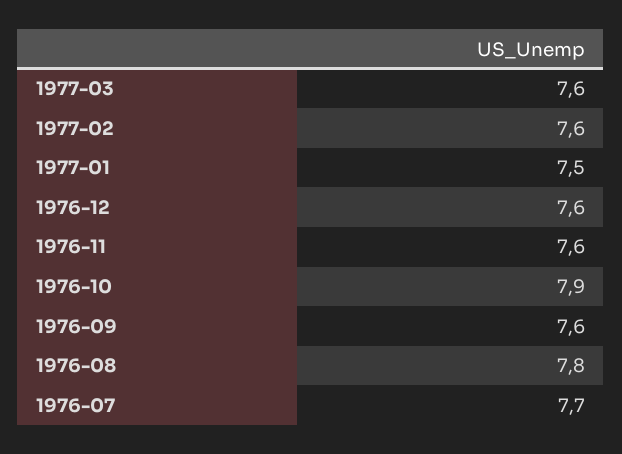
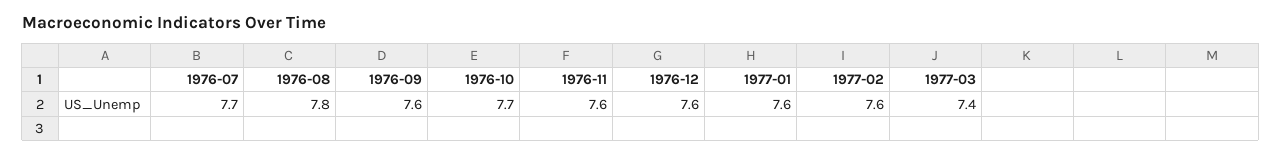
1977-03: 7.6 -> 7.4
1977-01: 7.5 -> 7.6
1976-10: 7.9 -> 7.7

